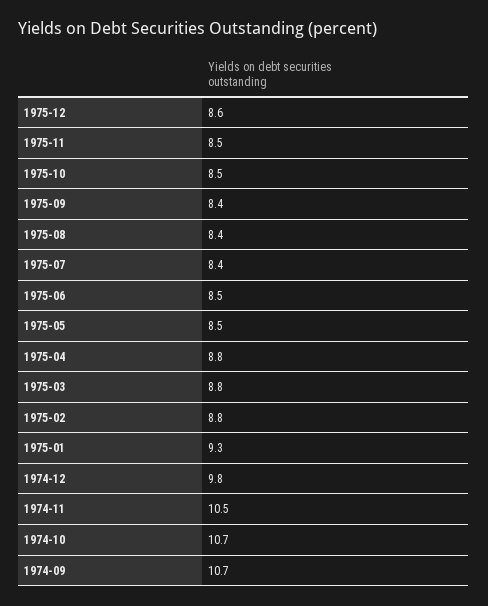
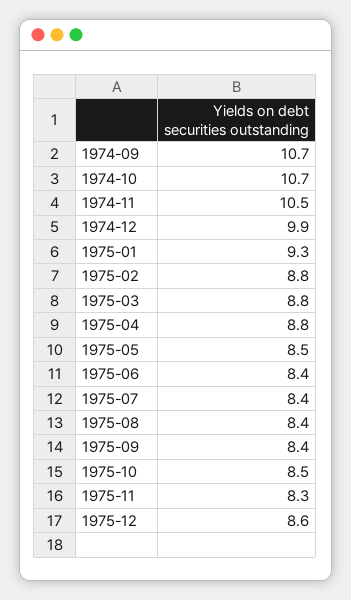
1975-11: 8.5 -> 8.3
1975-06: 8.5 -> 8.4
1974-12: 9.8 -> 9.9

